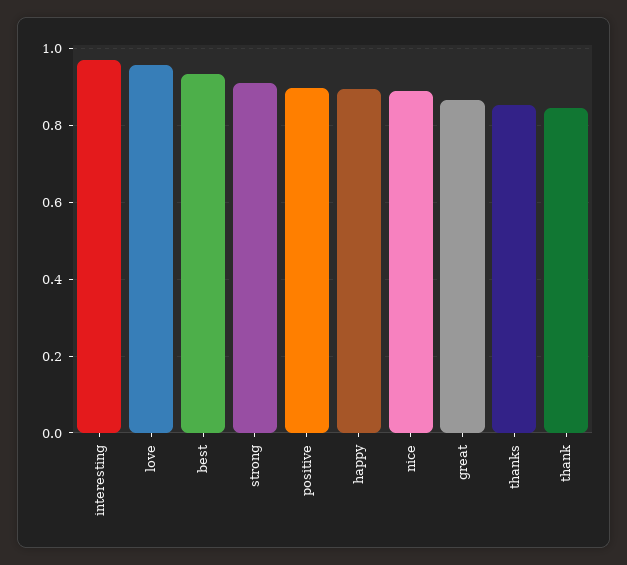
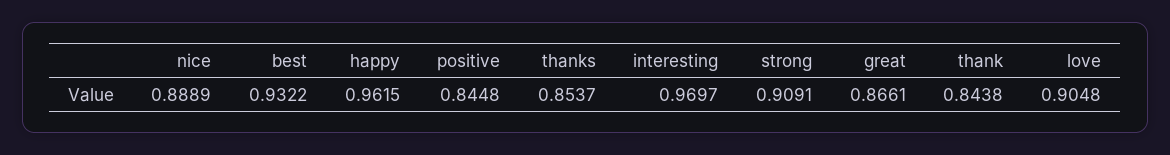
love: 0.96 -> 0.9048
positive: 0.9 -> 0.8448
happy: 0.9 -> 0.9615

